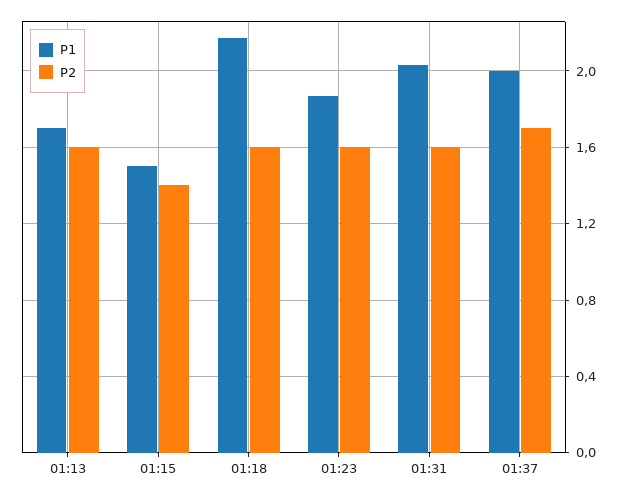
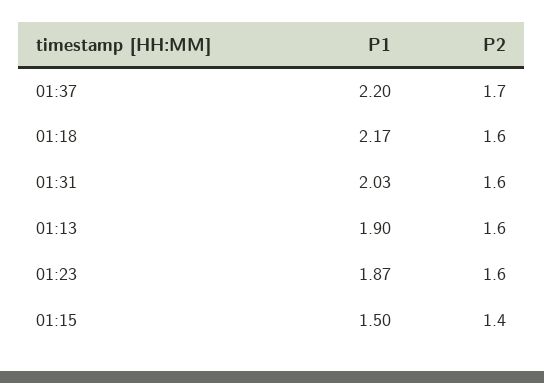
P1, 01:13: 1.7 -> 1.9
P1, 01:37: 2 -> 2.2

